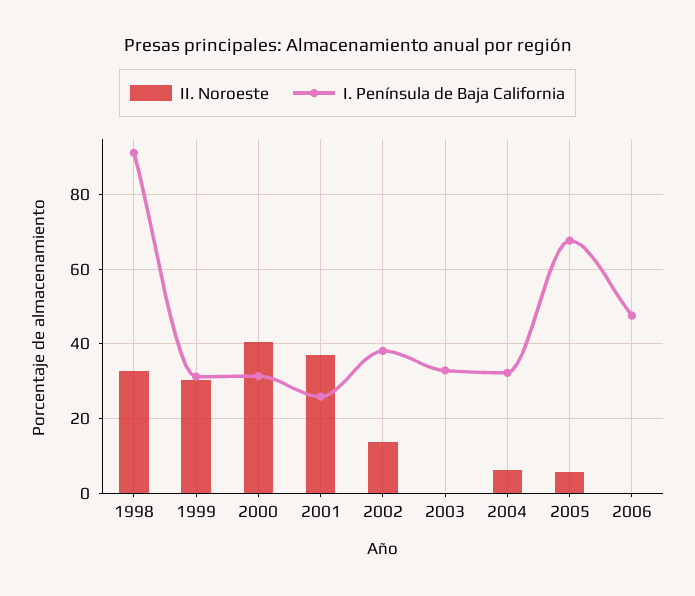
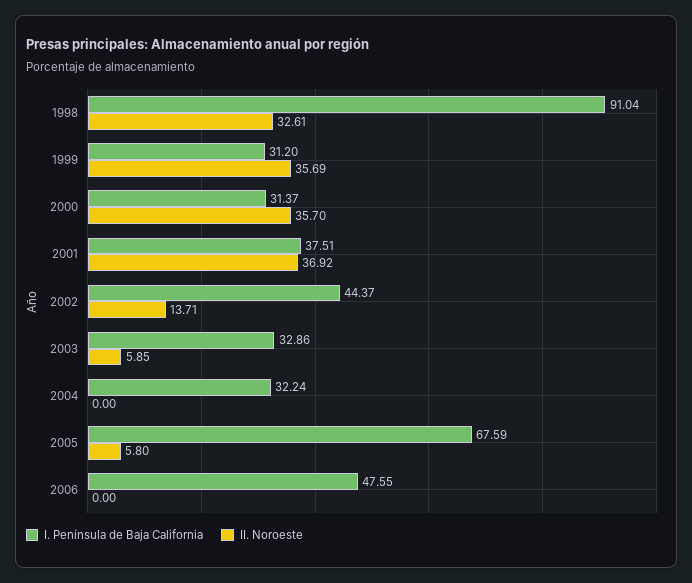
II. Noroeste, 1999: 30 -> 35.69
II. Noroeste, 2000: 40 -> 35.7
I. Península de Baja California, 2001: 26 -> 37.51
I. Península de Baja California, 2002: 38 -> 44.37
II. Noroeste, 2003: 0 -> 5.85
II. Noroeste, 2004: 6 -> 0

